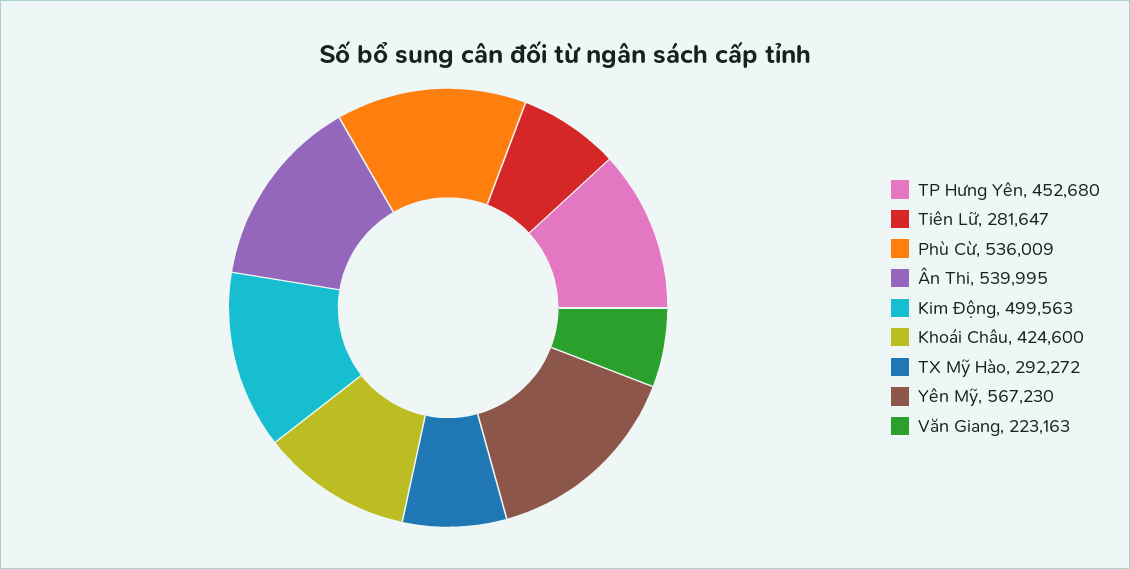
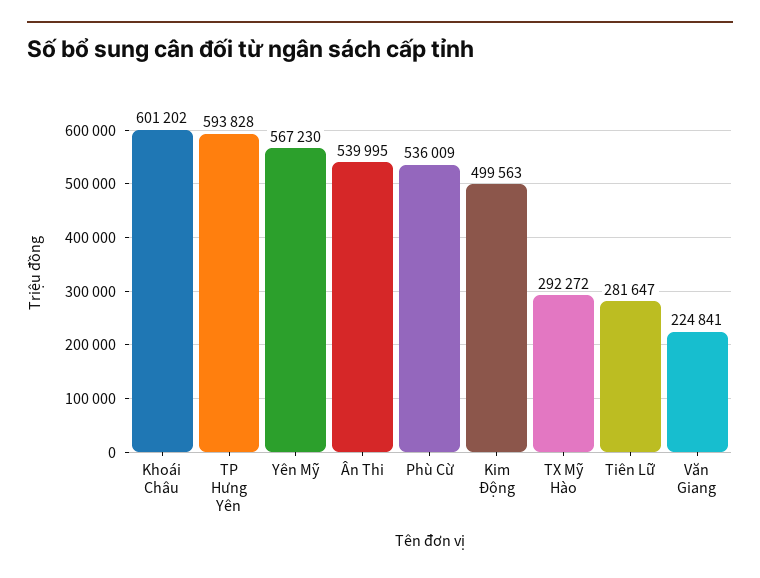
TP Hưng Yên: 452680 -> 593828
Khoái Châu: 424600 -> 601202
Văn Giang: 223163 -> 224841

